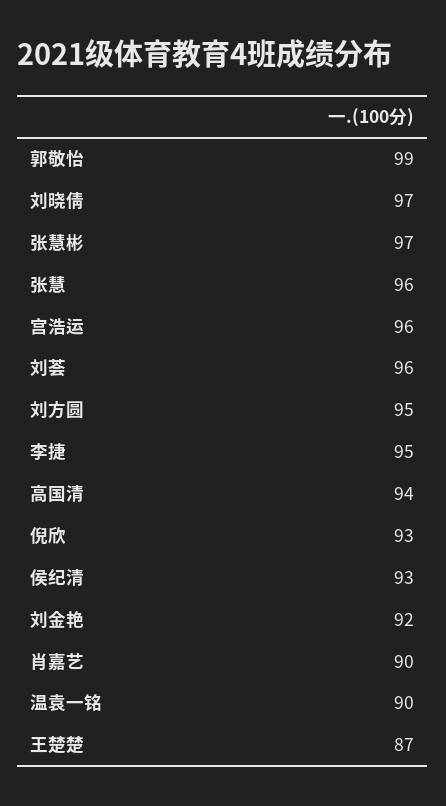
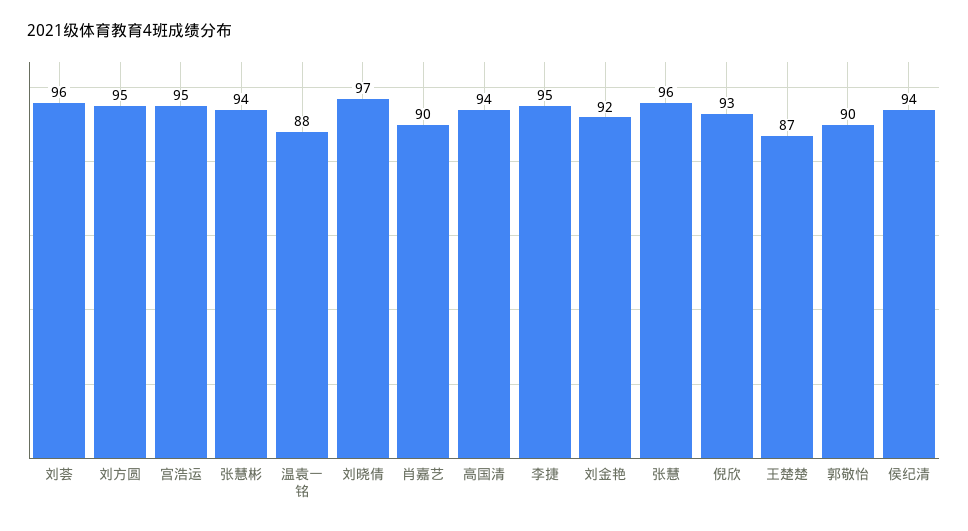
郭敬怡: 99 -> 90
张慧彬: 97 -> 94
宫浩运: 96 -> 95
侯纪清: 93 -> 94
温袁一铭: 90 -> 88

